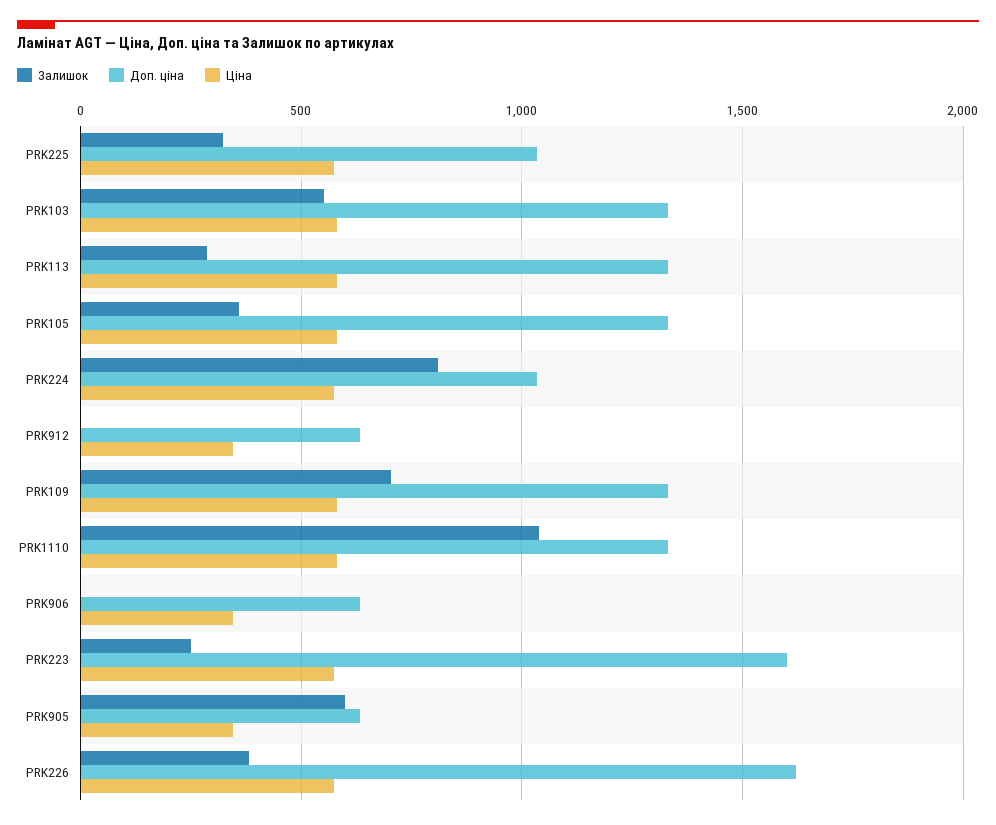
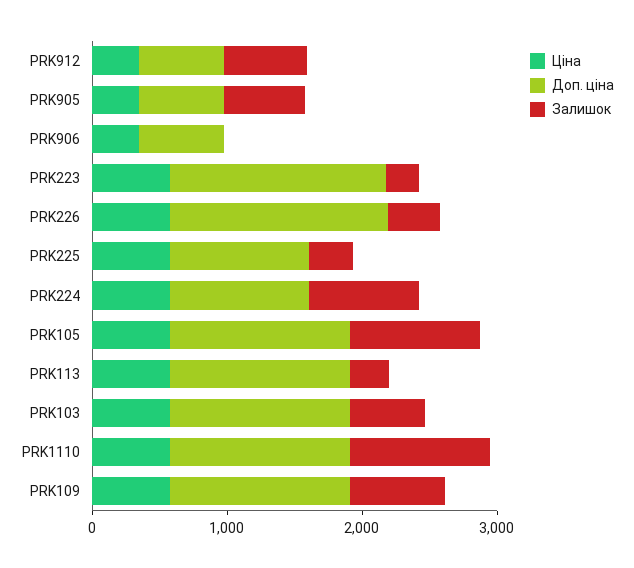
Залишок, PRK105: 350 -> 1000
Залишок, PRK912: 0 -> 600

